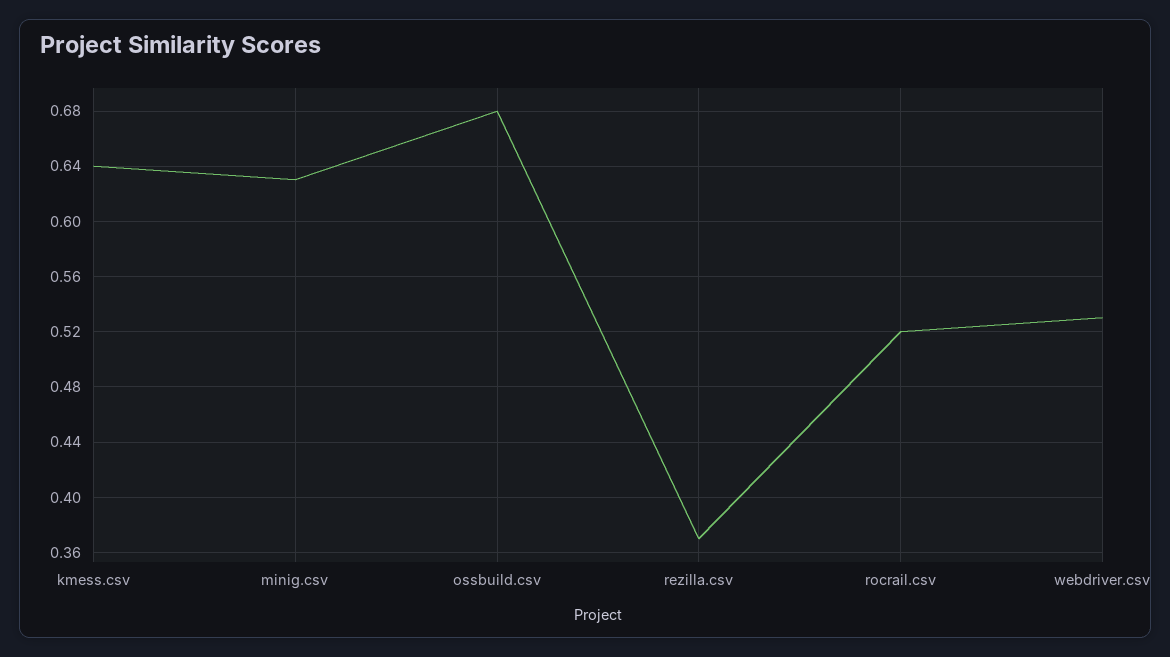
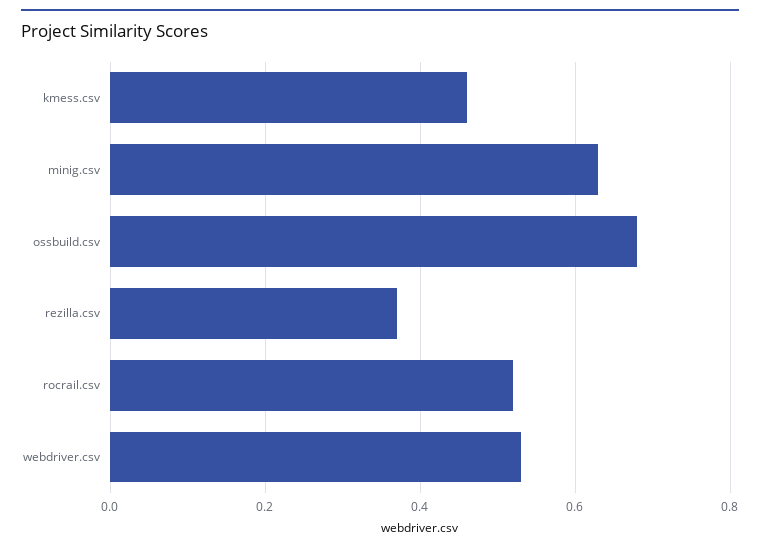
kmess.csv: 0.64 -> 0.45

